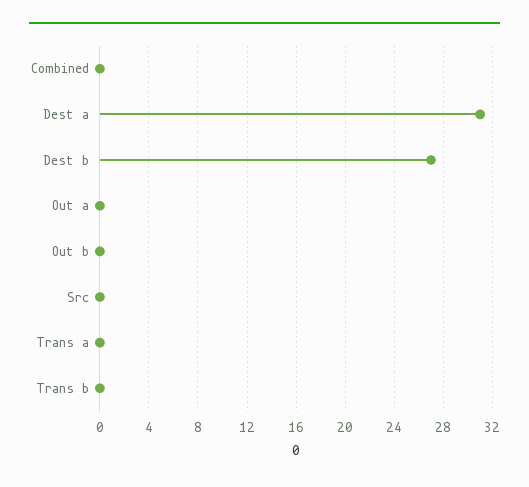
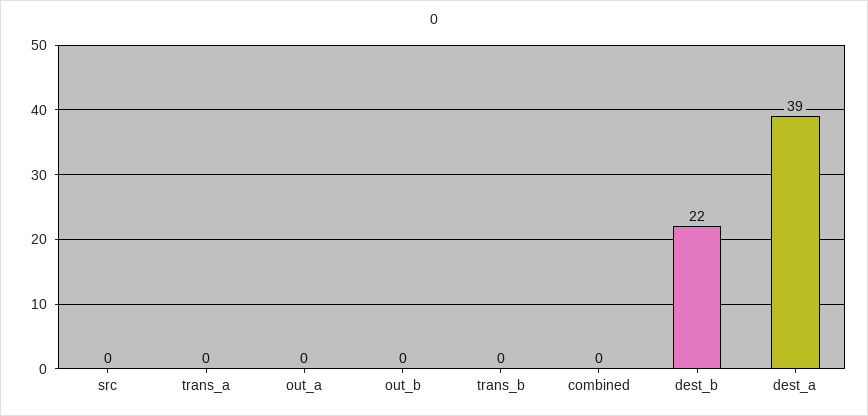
Dest a: 31 -> 39
Dest b: 27 -> 22

